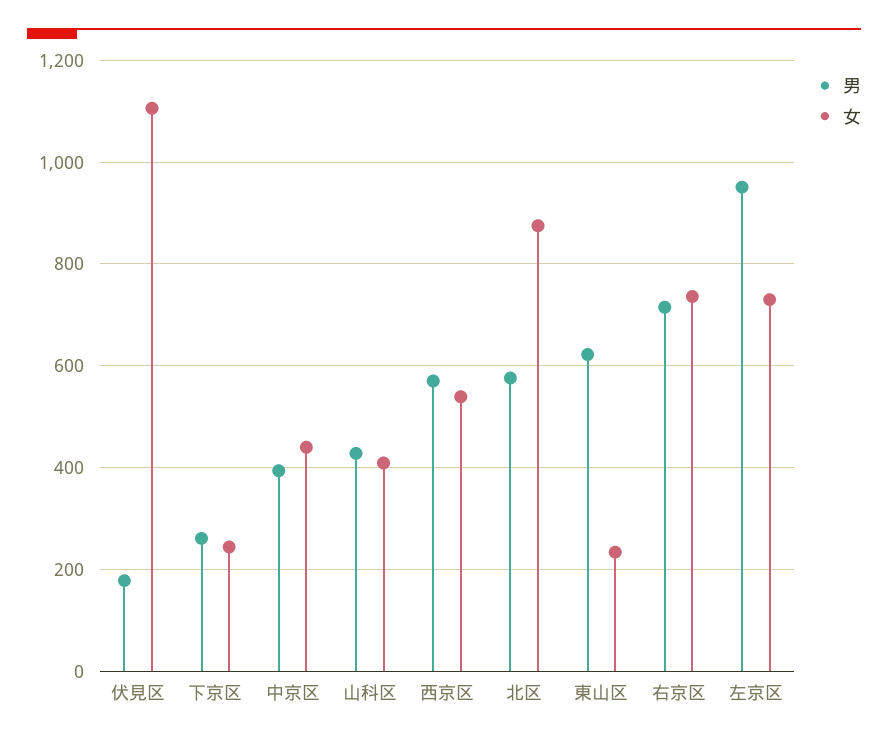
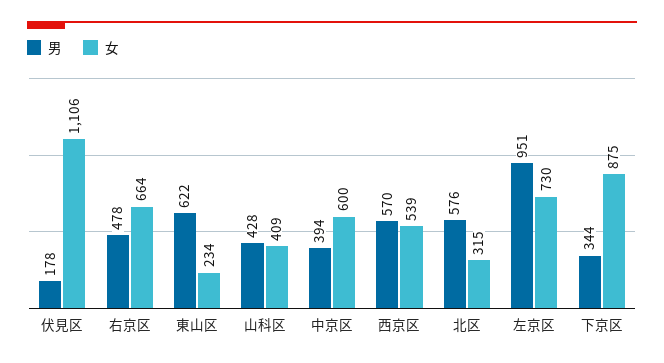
男, 下京区: 260 -> 344
女, 下京区: 240 -> 875
女, 中京区: 440 -> 600
女, 北区: 880 -> 315
男, 右京区: 720 -> 478
女, 右京区: 740 -> 664

